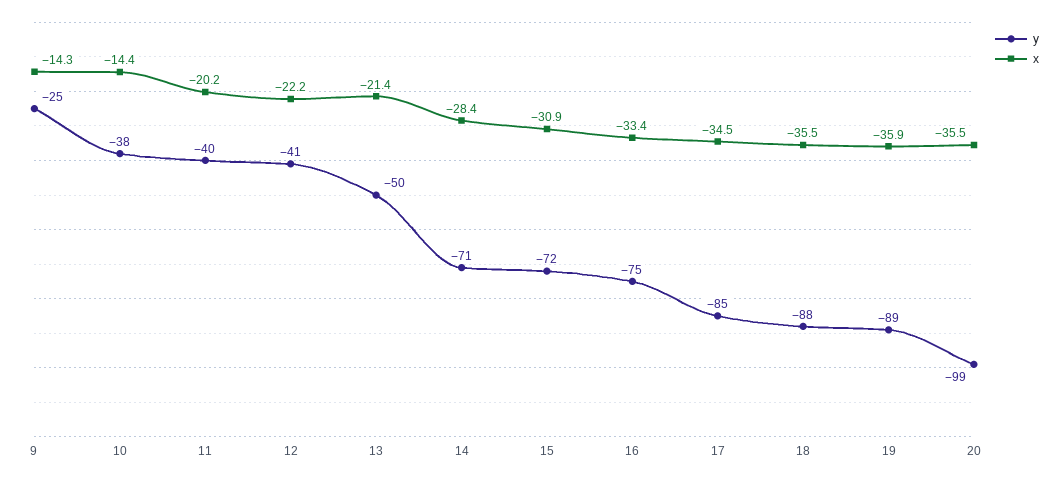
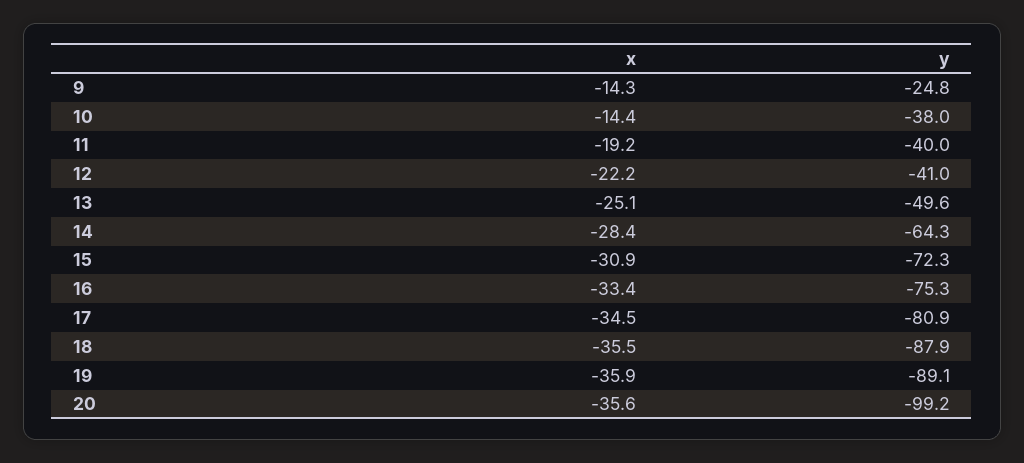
x, 11: -20.2 -> -19.2
x, 13: -21.4 -> -25.1
y, 14: -71 -> -64.3
y, 17: -85 -> -80.9
x, 20: -35.5 -> -35.6

